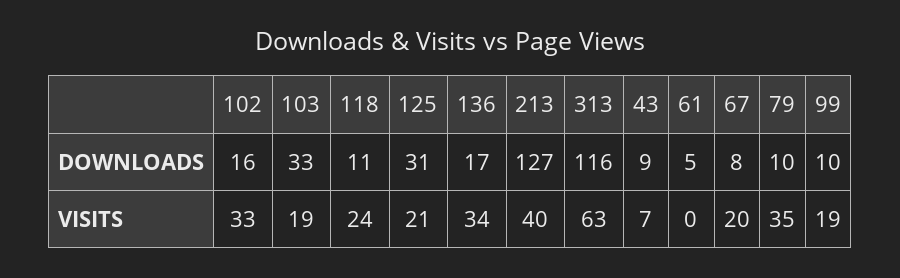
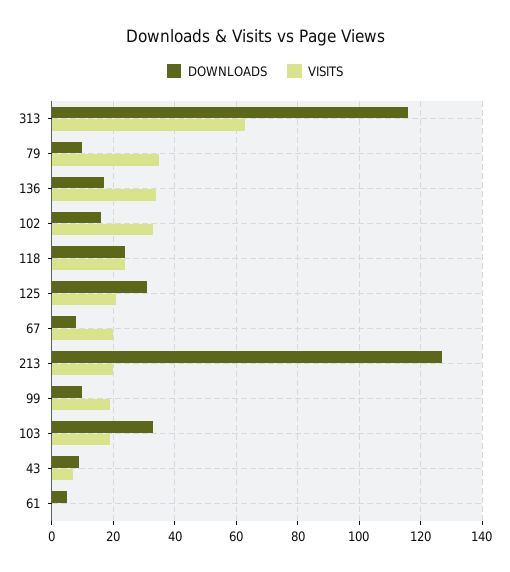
DOWNLOADS, 118: 11 -> 25
VISITS, 213: 40 -> 20

